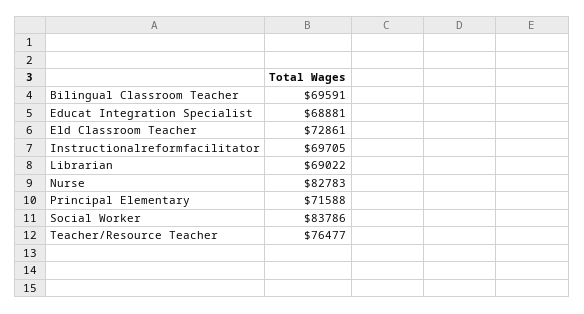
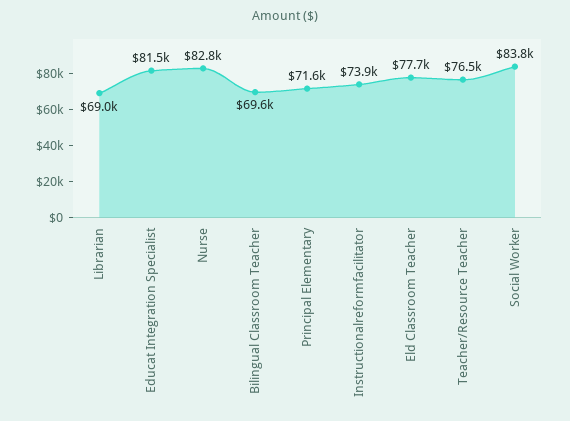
Educat Integration Specialist: 68881 -> 81500
Eld Classroom Teacher: 72861 -> 77700
Instructionalreformfacilitator: 69705 -> 73900

